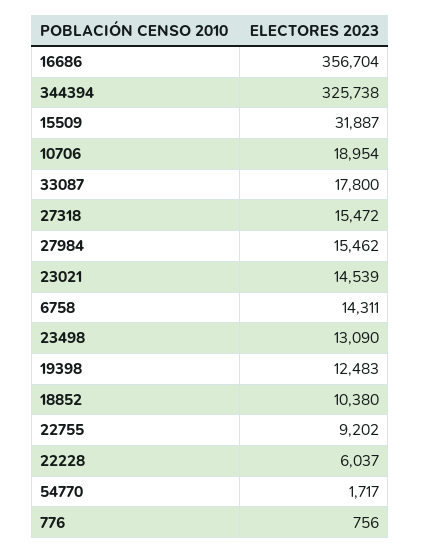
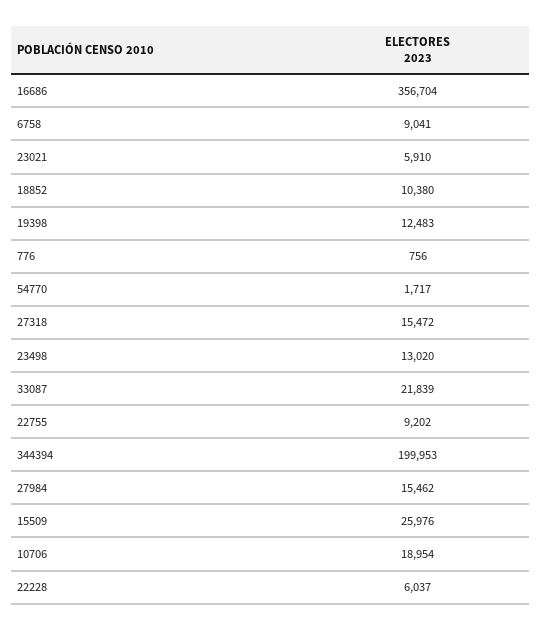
344394: 325738 -> 199953
15509: 31887 -> 25976
33087: 17800 -> 21839
23021: 14539 -> 5910
6758: 14311 -> 9041
23498: 13090 -> 13020

